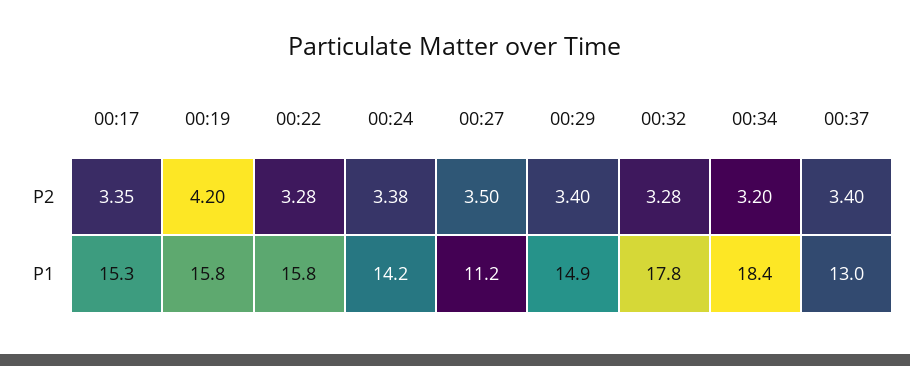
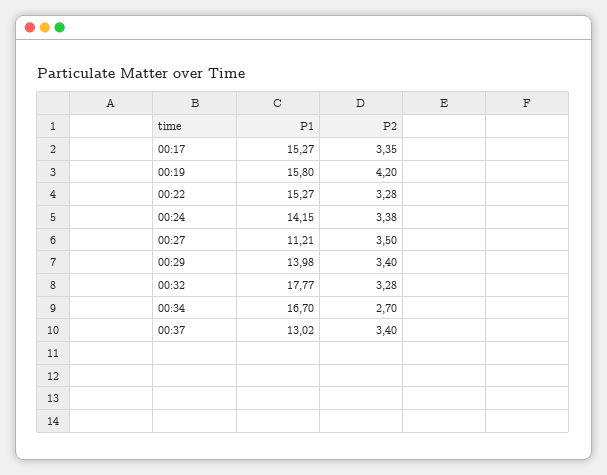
00:34, P2: 3.2 -> 2.7
00:22, P1: 15.8 -> 15.27
00:29, P1: 14.9 -> 13.98
00:34, P1: 18.4 -> 16.7

